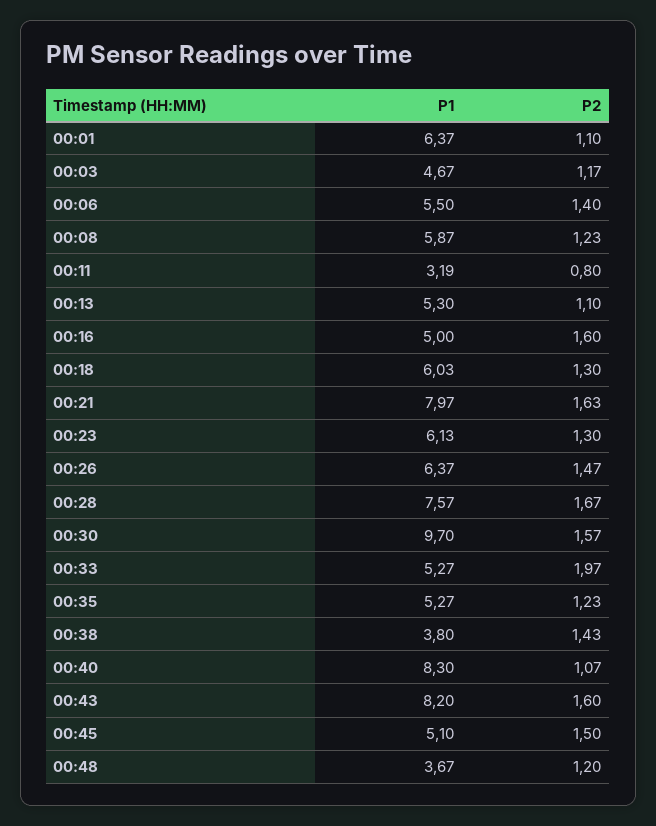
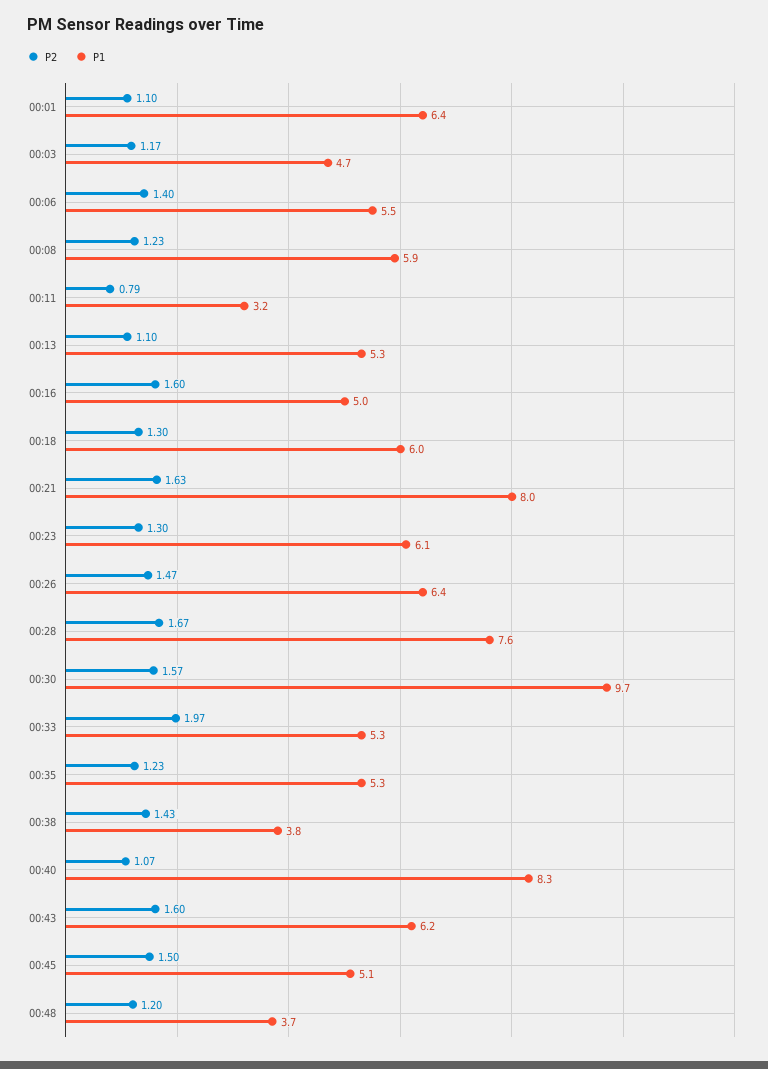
P2, 00:11: 0.8 -> 0.79
P1, 00:43: 8.2 -> 6.2

